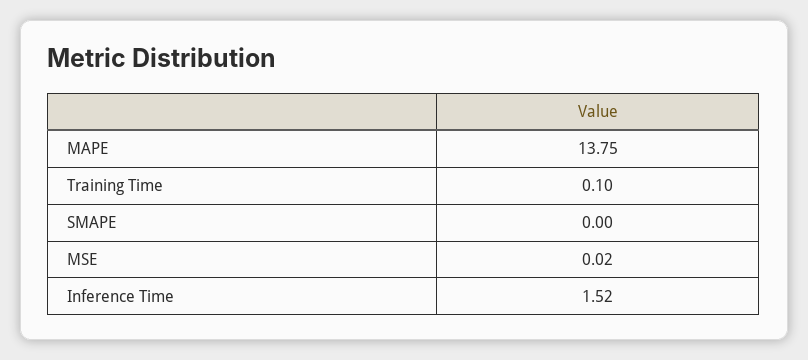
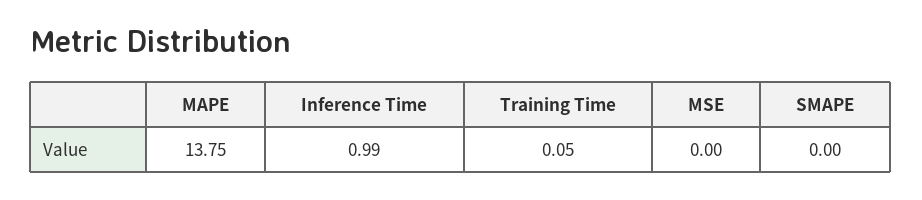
Training Time: 0.1 -> 0.05
MSE: 0.02 -> 0
Inference Time: 1.52 -> 0.99

